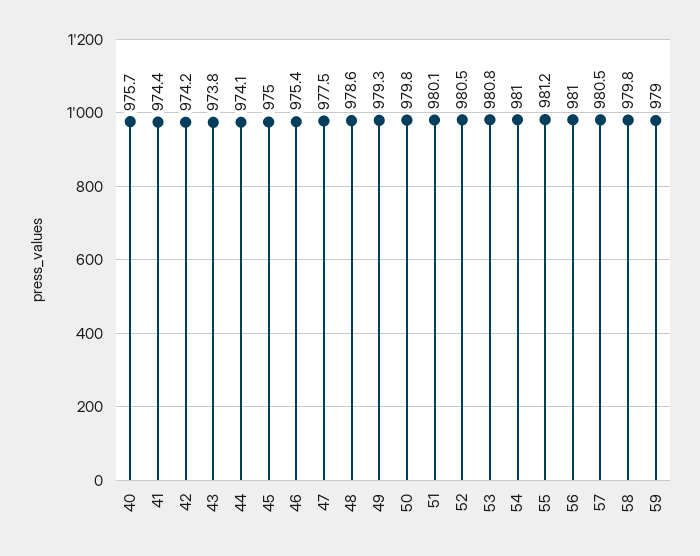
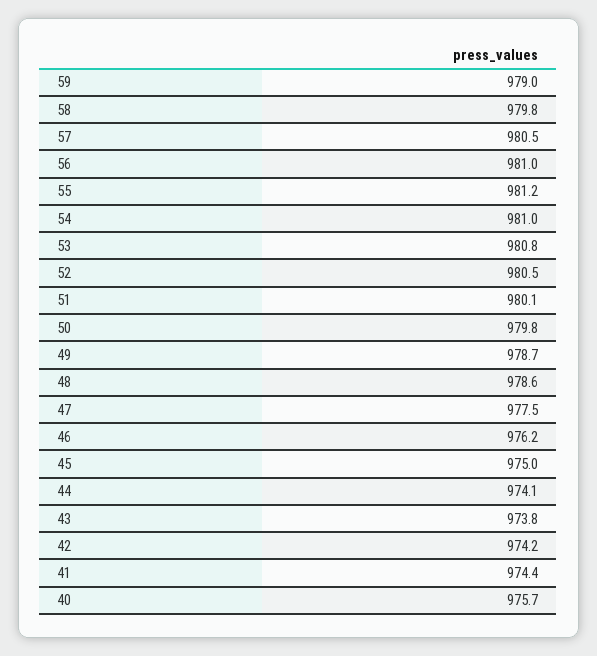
46: 975.4 -> 976.2
49: 979.3 -> 978.7

